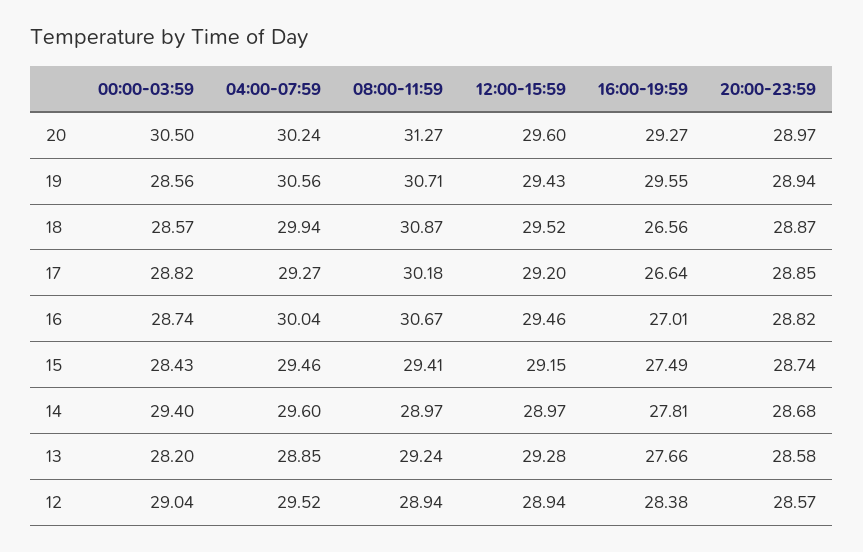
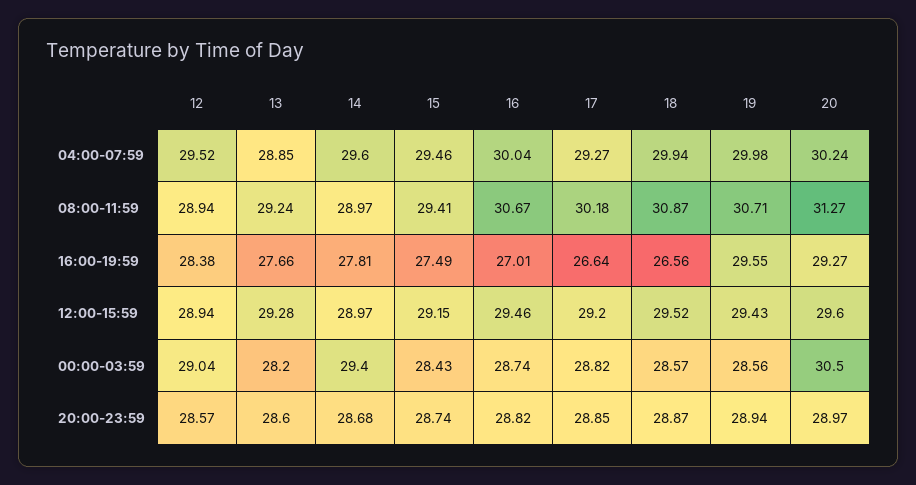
04:00-07:59, 19: 30.56 -> 29.98
20:00-23:59, 13: 28.58 -> 28.6

